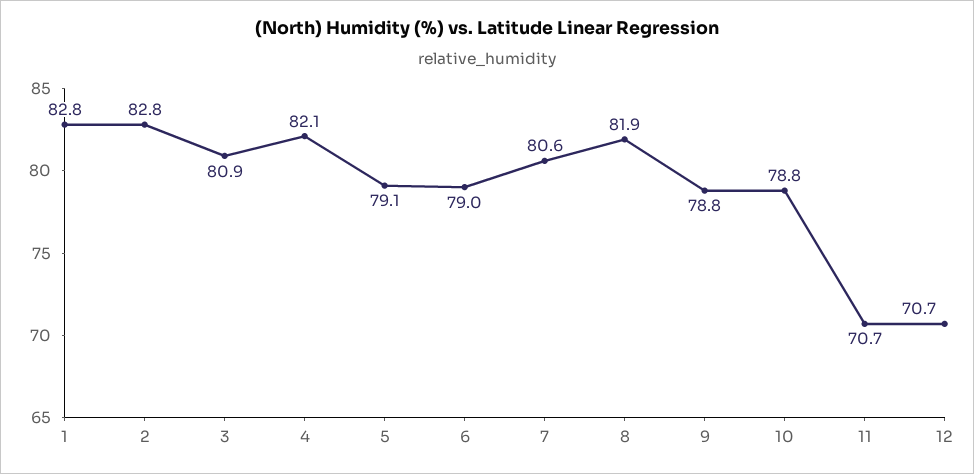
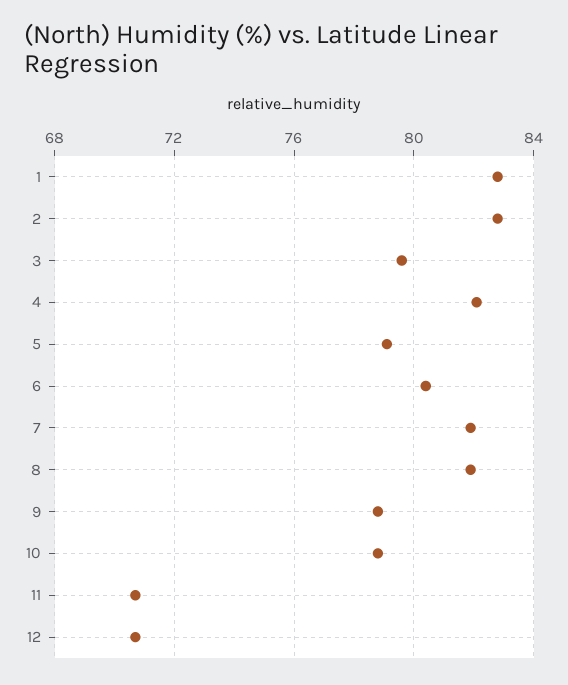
3: 80.9 -> 79.5
6: 79 -> 80.5
7: 80.6 -> 82

